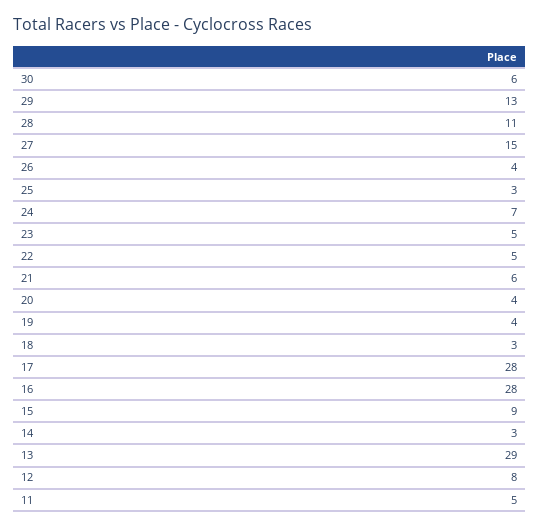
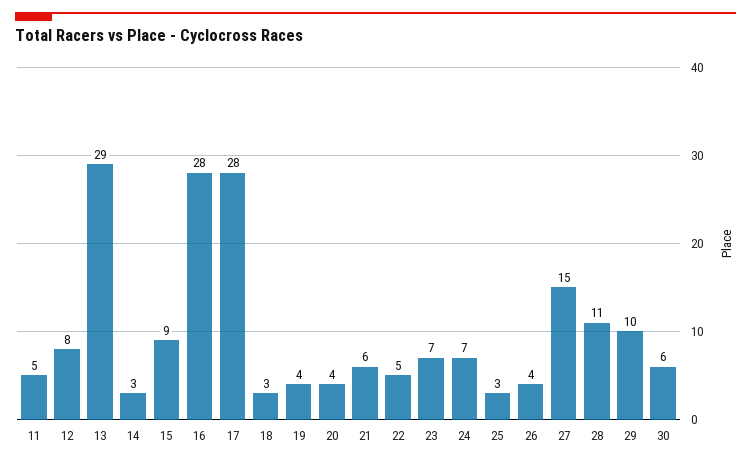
29: 13 -> 10
23: 5 -> 7

